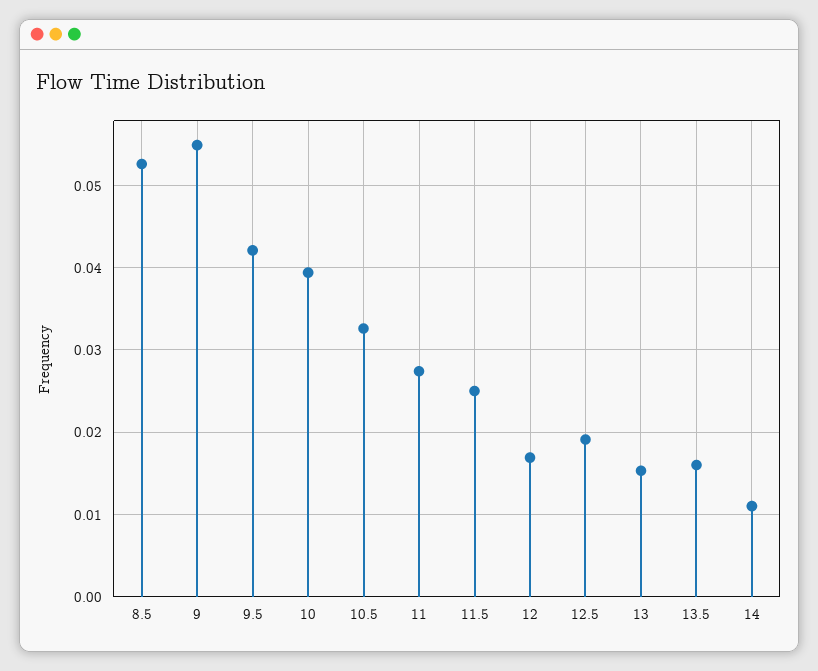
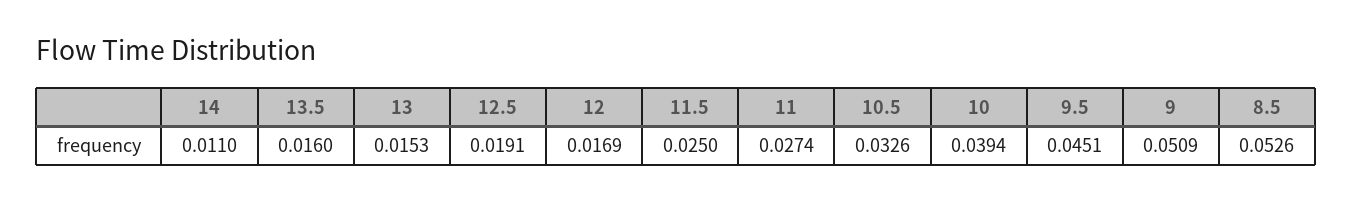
9: 0.055 -> 0.0509
9.5: 0.042 -> 0.0451

